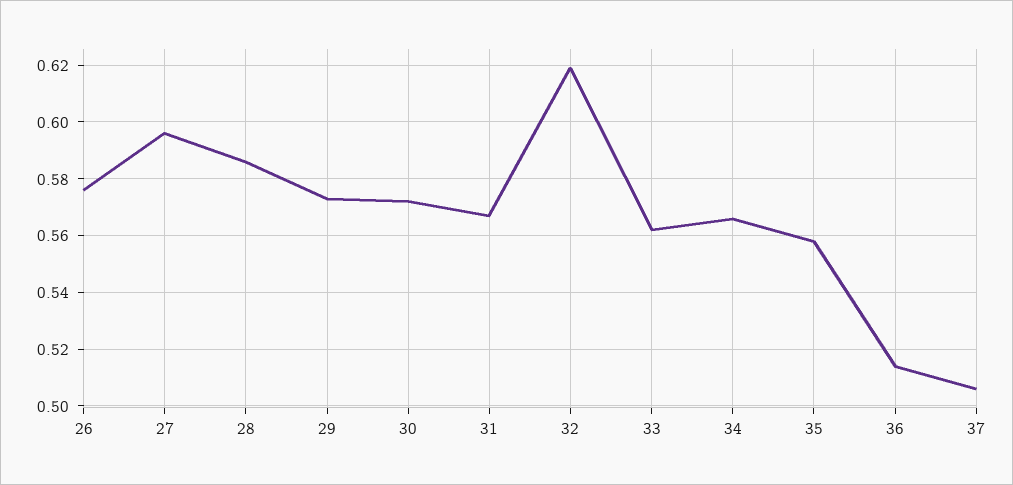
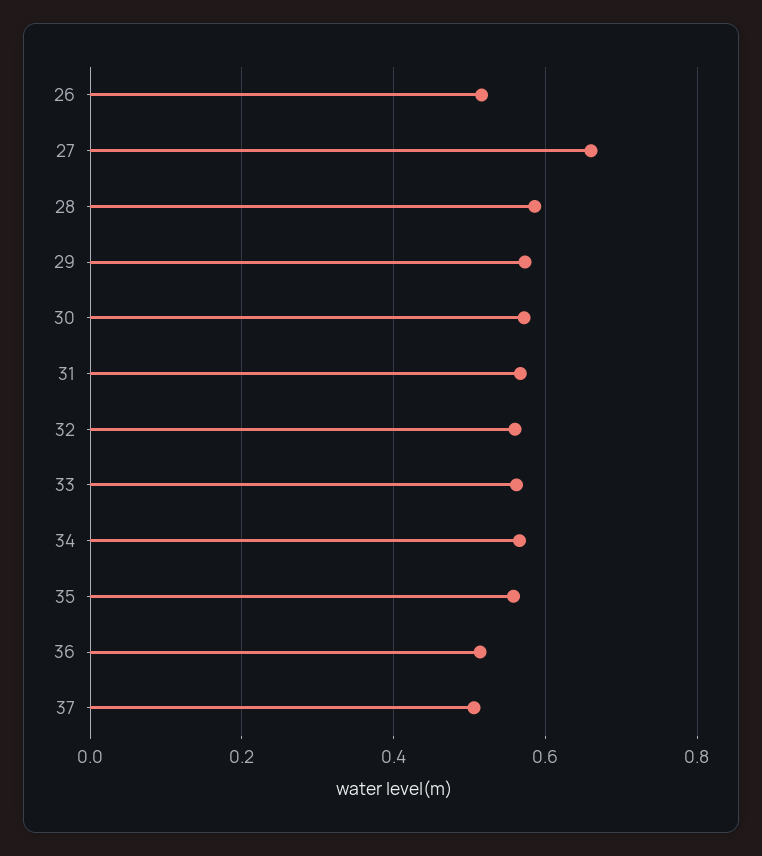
26: 0.575 -> 0.52
27: 0.595 -> 0.66
32: 0.62 -> 0.56

